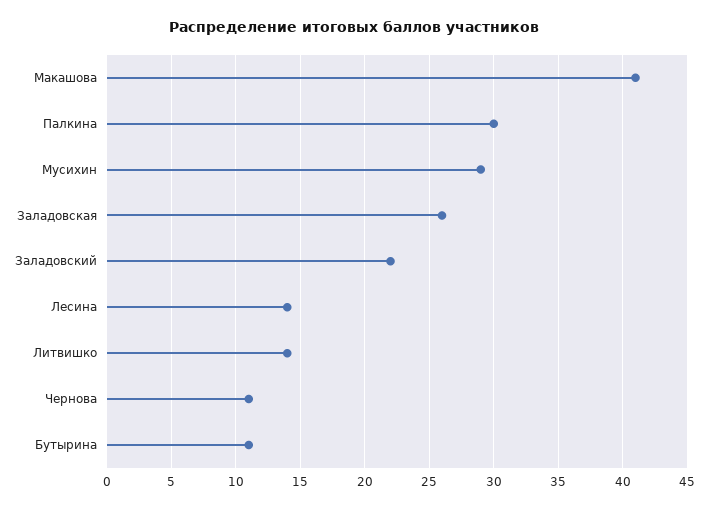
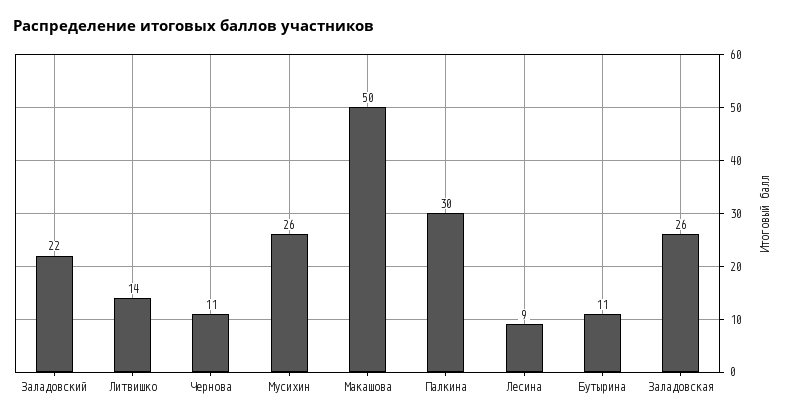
Макашова: 41 -> 50
Мусихин: 29 -> 26
Лесина: 14 -> 9

